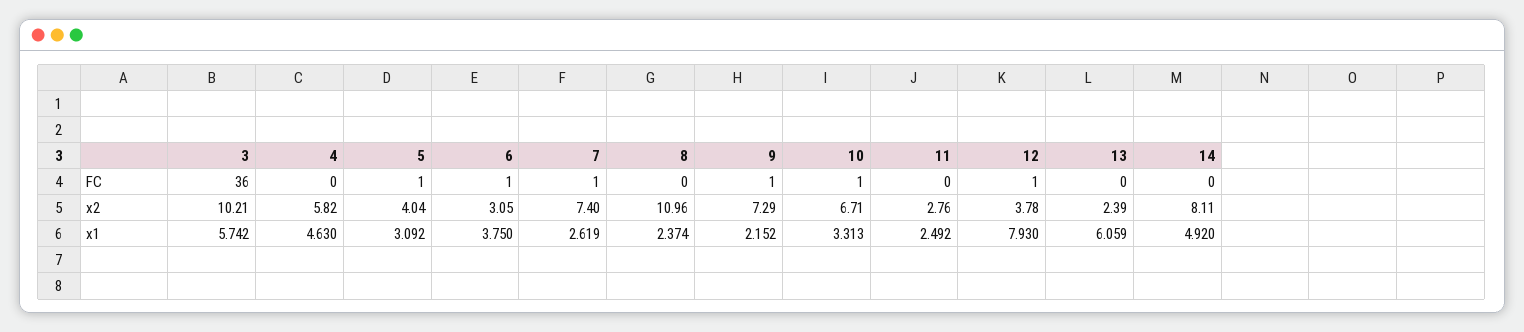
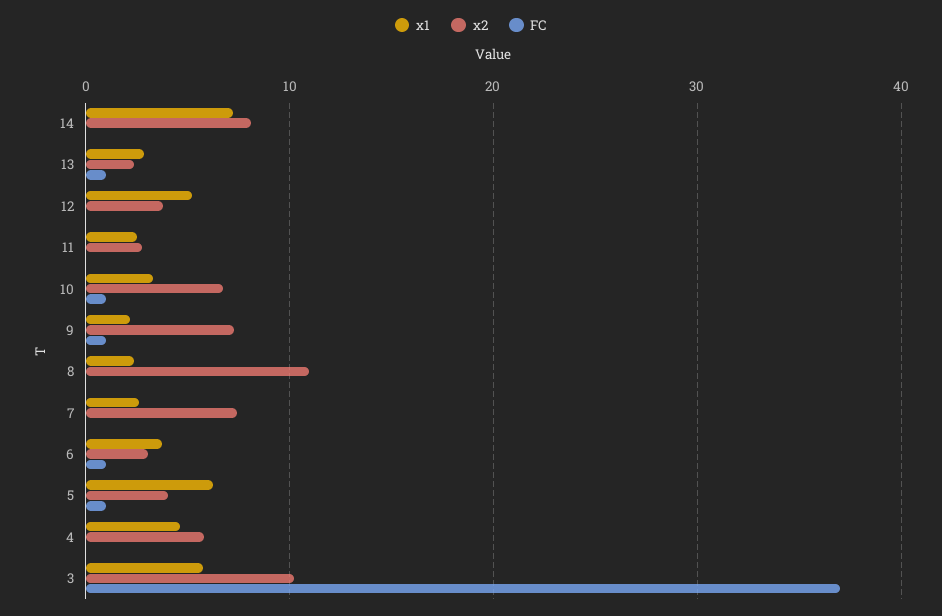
FC, 3: 36 -> 37
FC, 7: 1 -> 0
FC, 12: 1 -> 0
FC, 13: 0 -> 1
x1, 5: 3.092 -> 6
x1, 12: 7.93 -> 5
x1, 13: 6.059 -> 3
x1, 14: 4.92 -> 7

